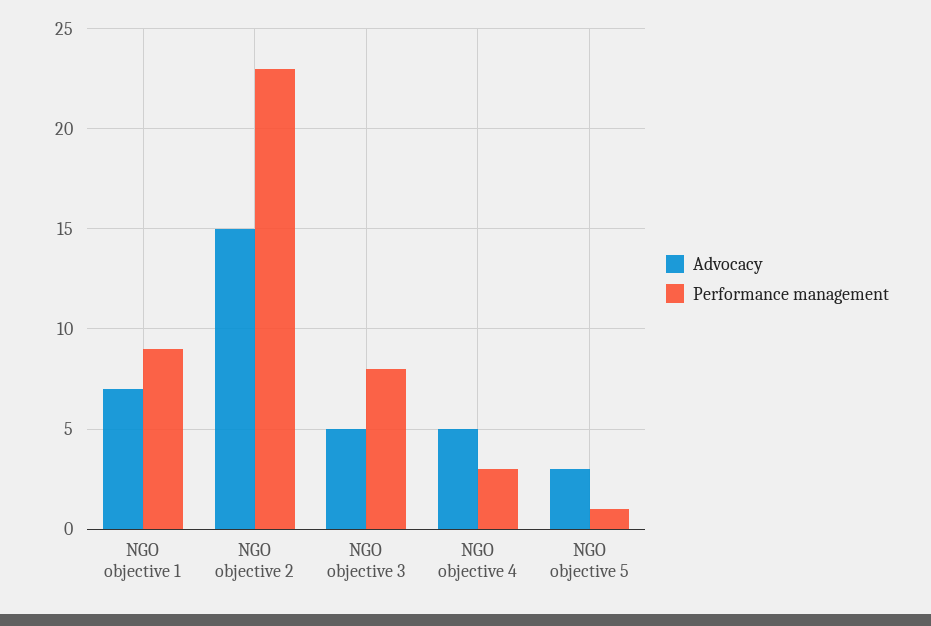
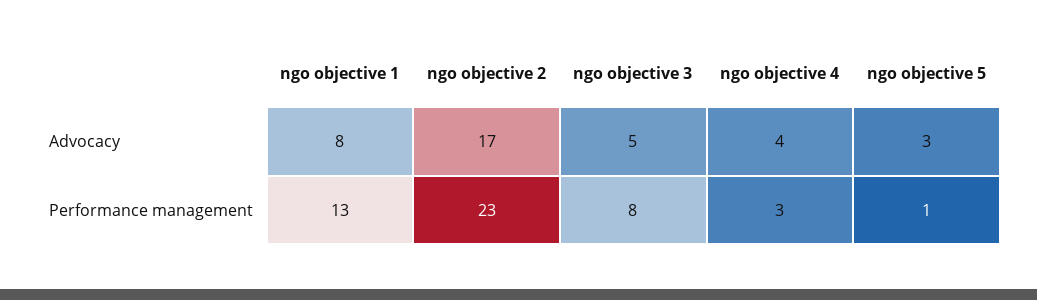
Advocacy, NGO objective 1: 7 -> 8
Performance management, NGO objective 1: 9 -> 13
Advocacy, NGO objective 2: 15 -> 17
Advocacy, NGO objective 4: 5 -> 4

